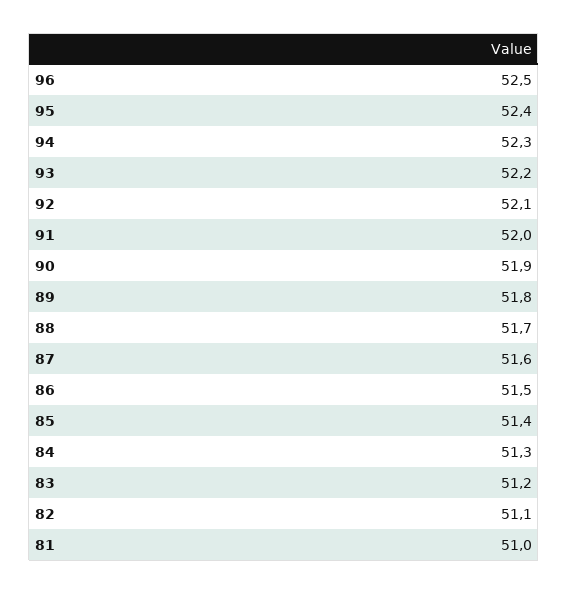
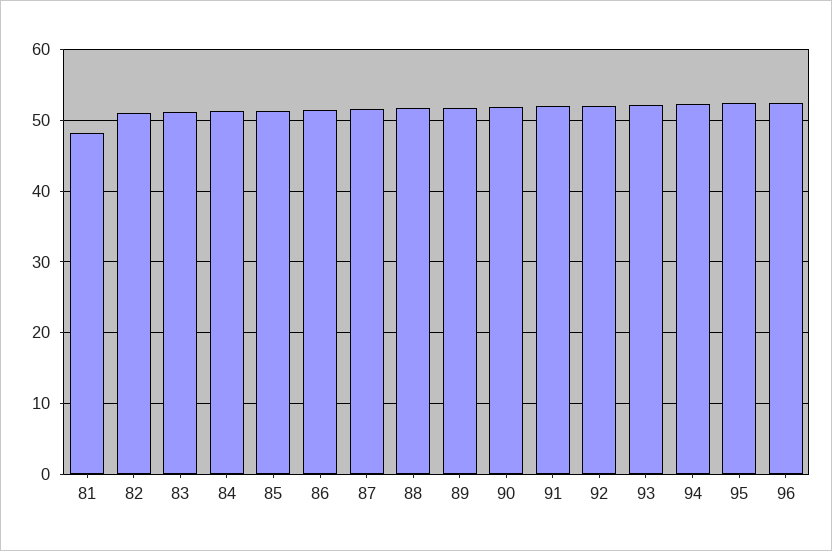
81: 51 -> 48

